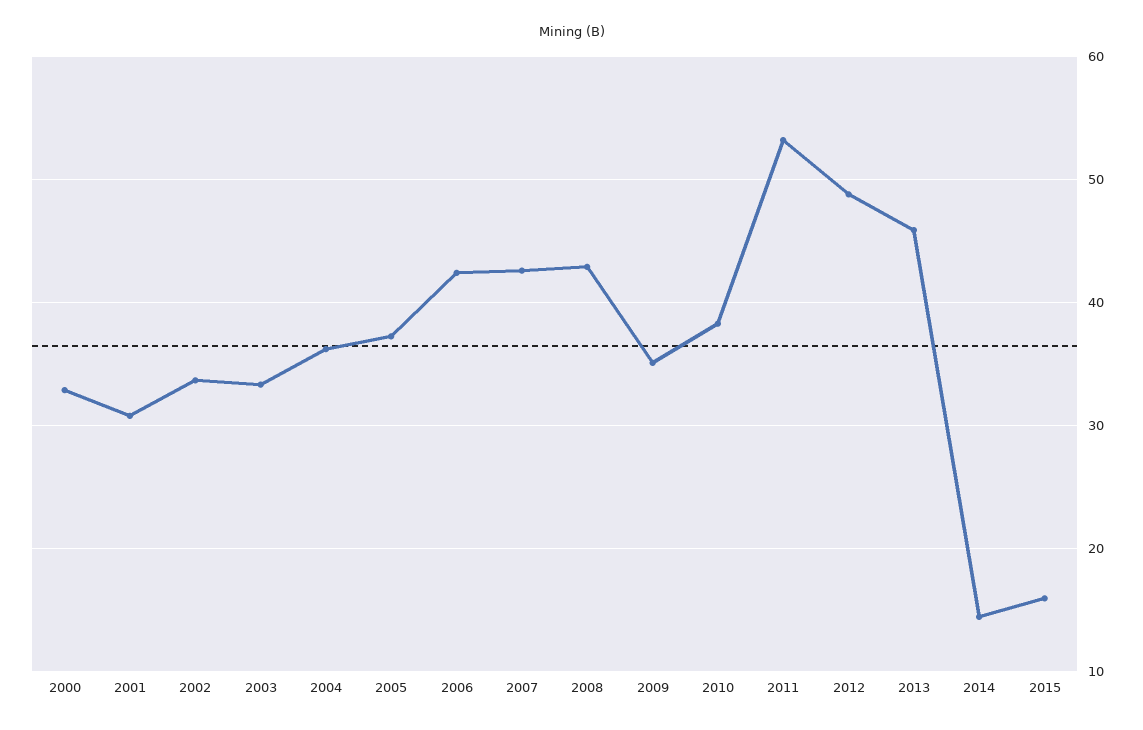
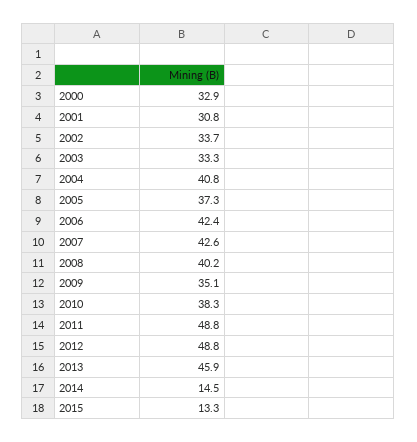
2004: 36 -> 40.8
2008: 43 -> 40.2
2011: 53 -> 48.8
2015: 16 -> 13.3

